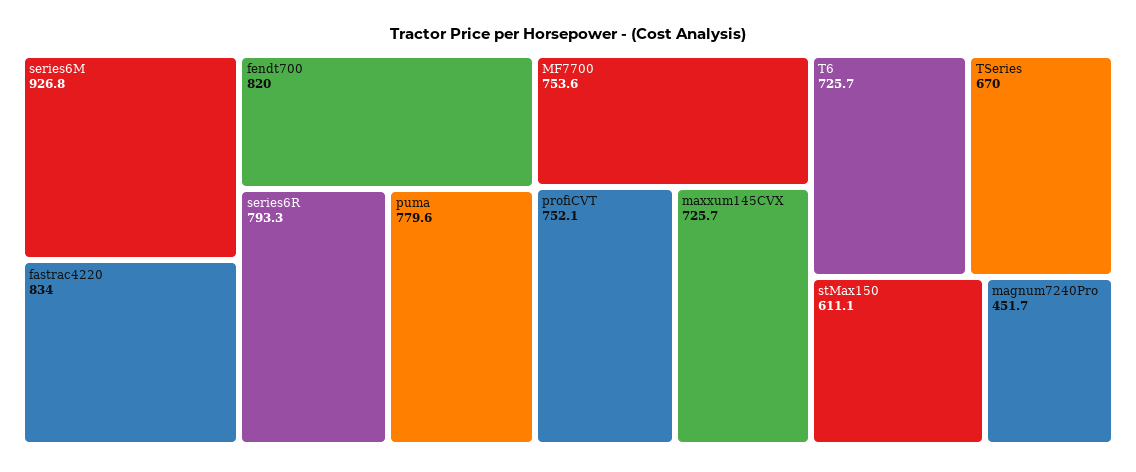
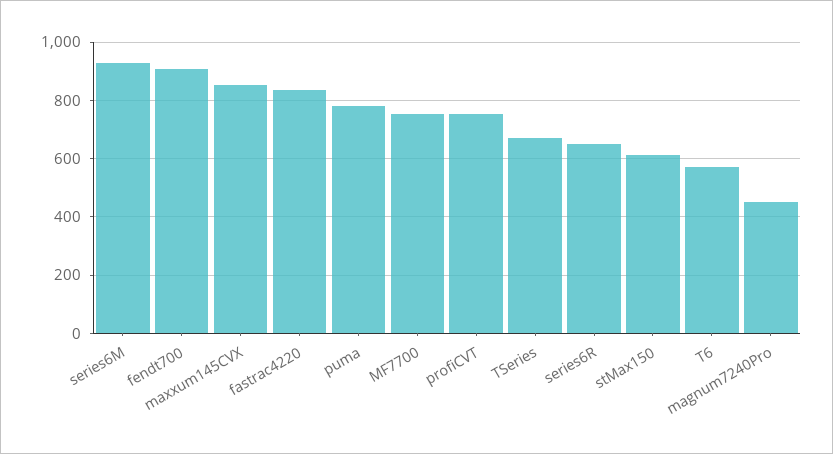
fendt700: 820 -> 900
series6R: 793.3 -> 650
maxxum145CVX: 725.7 -> 850
T6: 725.7 -> 575

